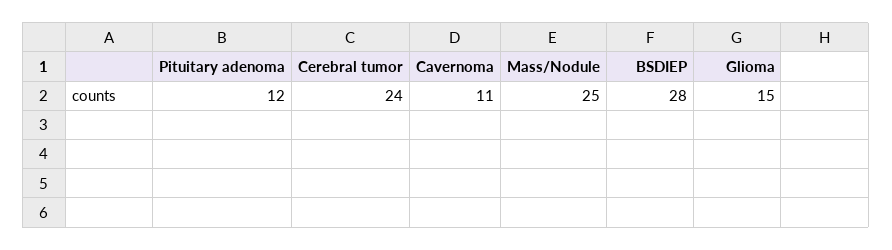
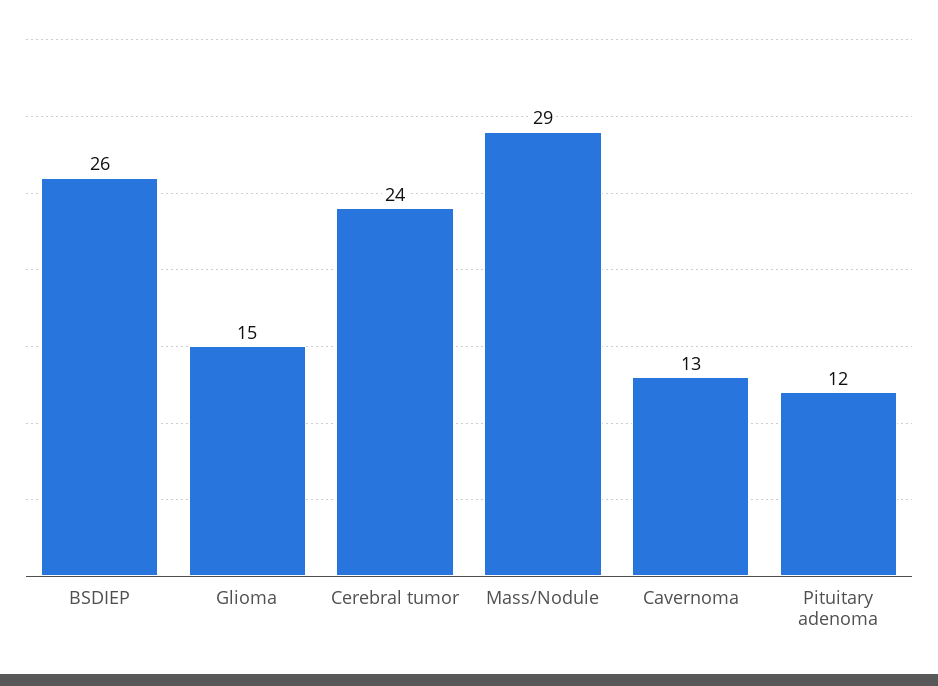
Cavernoma: 11 -> 13
Mass/Nodule: 25 -> 29
BSDIEP: 28 -> 26

